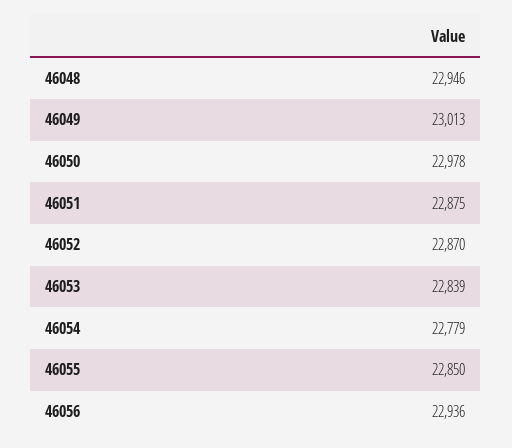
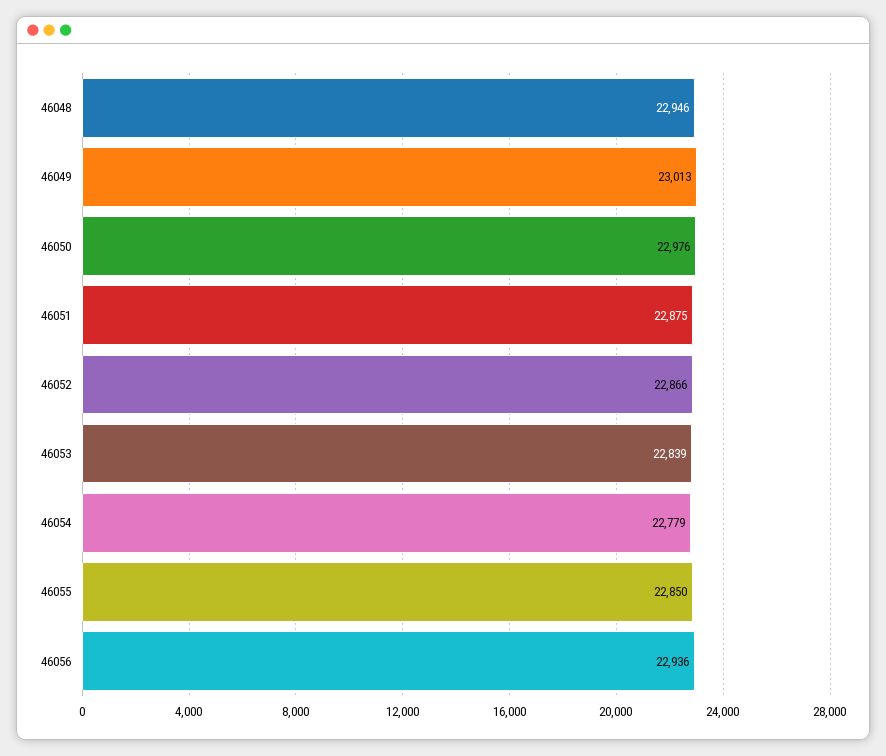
46050: 22978 -> 22976
46052: 22870 -> 22866

